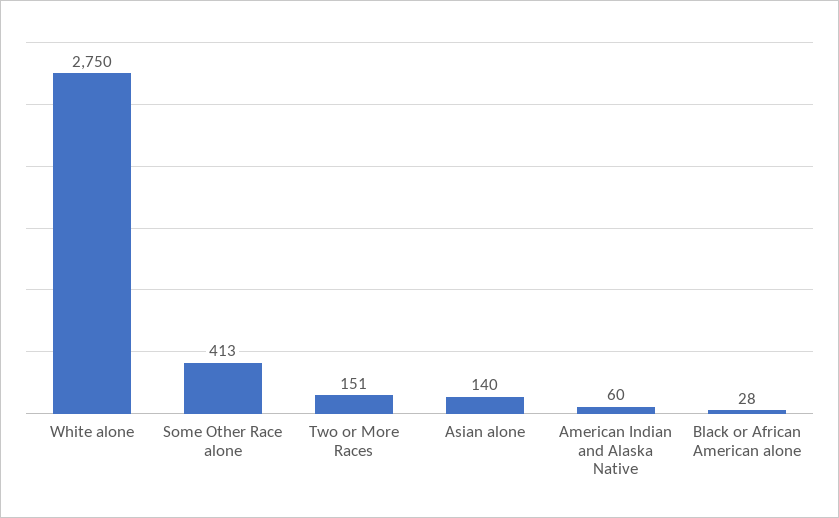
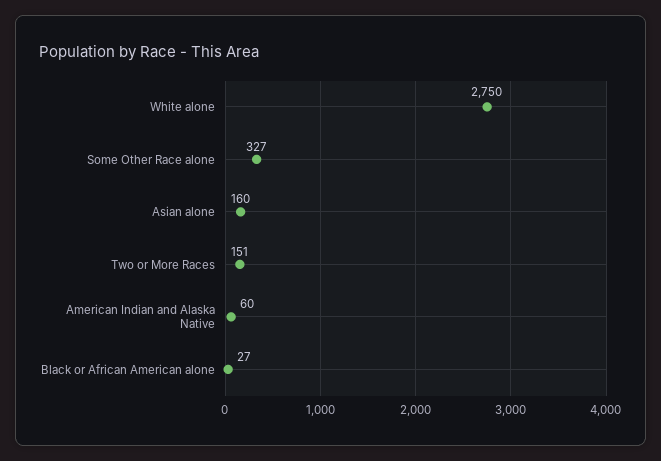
Some Other Race alone: 413 -> 327
Asian alone: 140 -> 160
Black or African American alone: 28 -> 27

